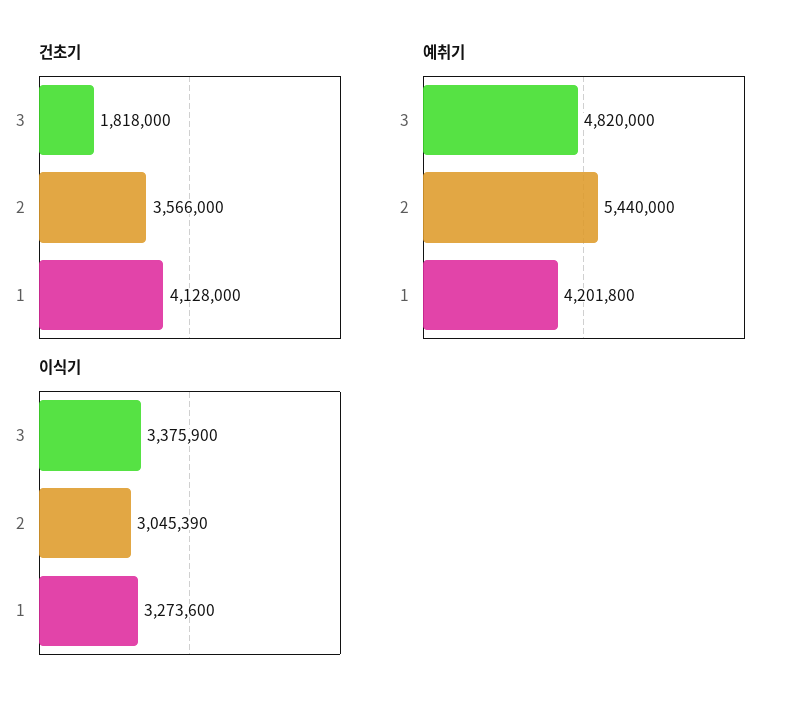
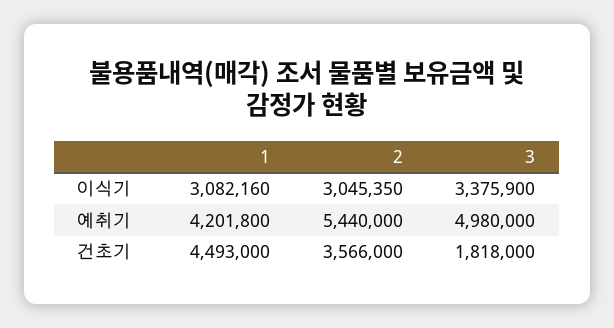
건초기, 1: 4128000 -> 4493000
예취기, 3: 4820000 -> 4980000
이식기, 2: 3045390 -> 3045350
이식기, 1: 3273600 -> 3082160

